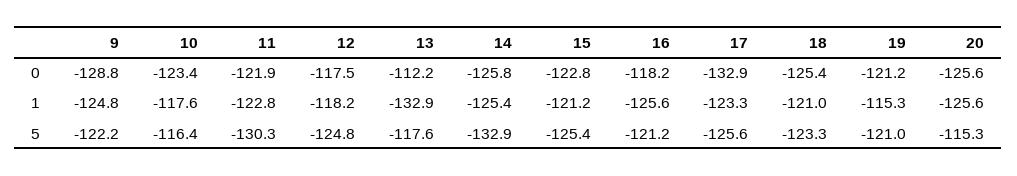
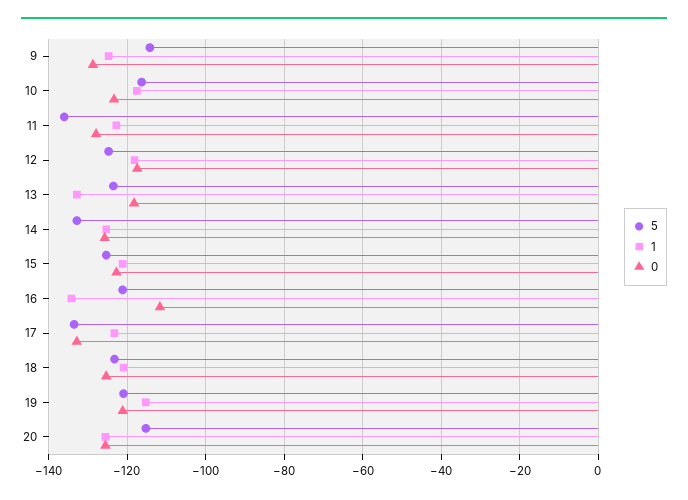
0, 11: -121.9 -> -128
0, 13: -112.2 -> -118
0, 16: -118.2 -> -112
1, 16: -125.6 -> -134
5, 9: -122.2 -> -114
5, 11: -130.3 -> -136
5, 13: -117.6 -> -124
5, 17: -125.6 -> -134

